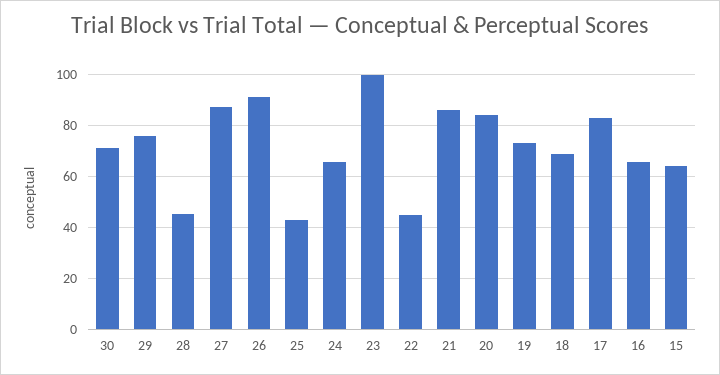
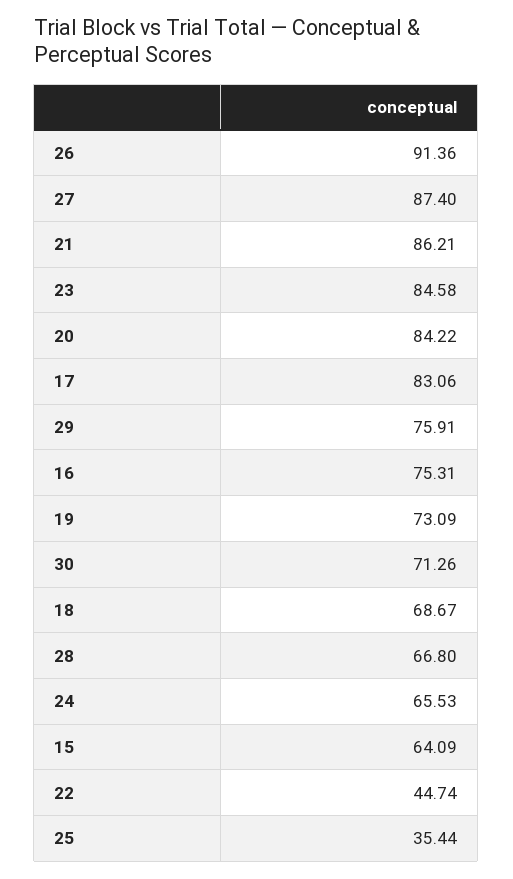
28: 45 -> 66.8
25: 42.5 -> 35.44
23: 100 -> 84.58
16: 65 -> 75.31

